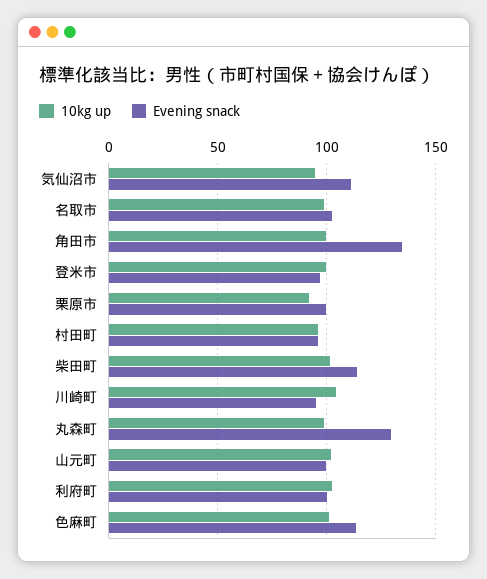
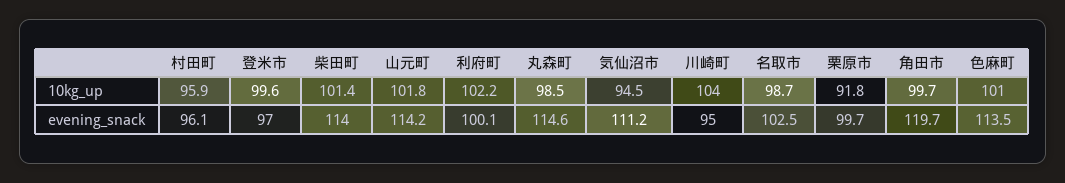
Evening snack, 角田市: 135 -> 119.7
Evening snack, 丸森町: 130 -> 114.6
Evening snack, 山元町: 100 -> 114.2

